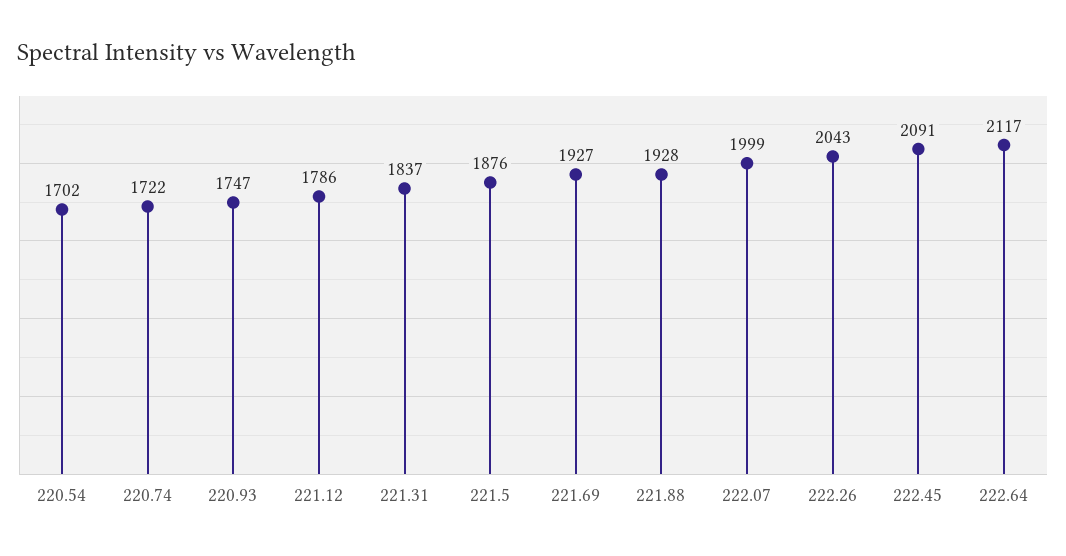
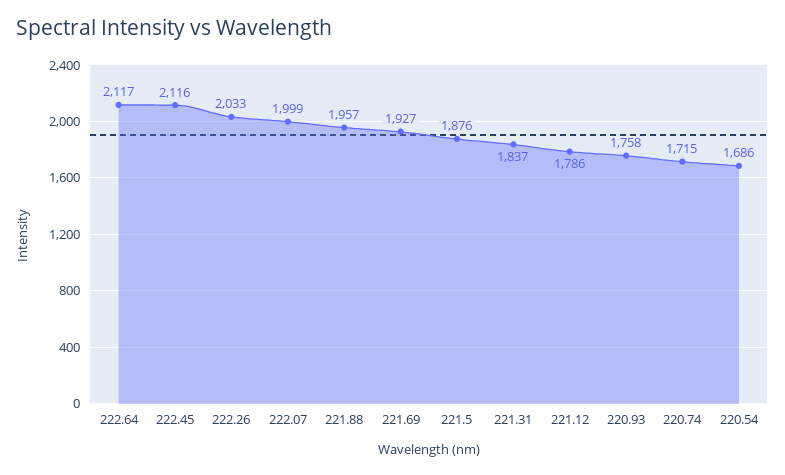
220.54: 1702 -> 1686
220.74: 1722 -> 1715
220.93: 1747 -> 1758
221.88: 1928 -> 1957
222.26: 2043 -> 2033
222.45: 2091 -> 2116

